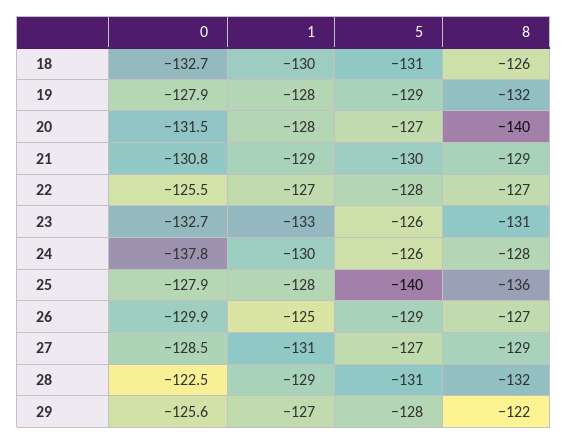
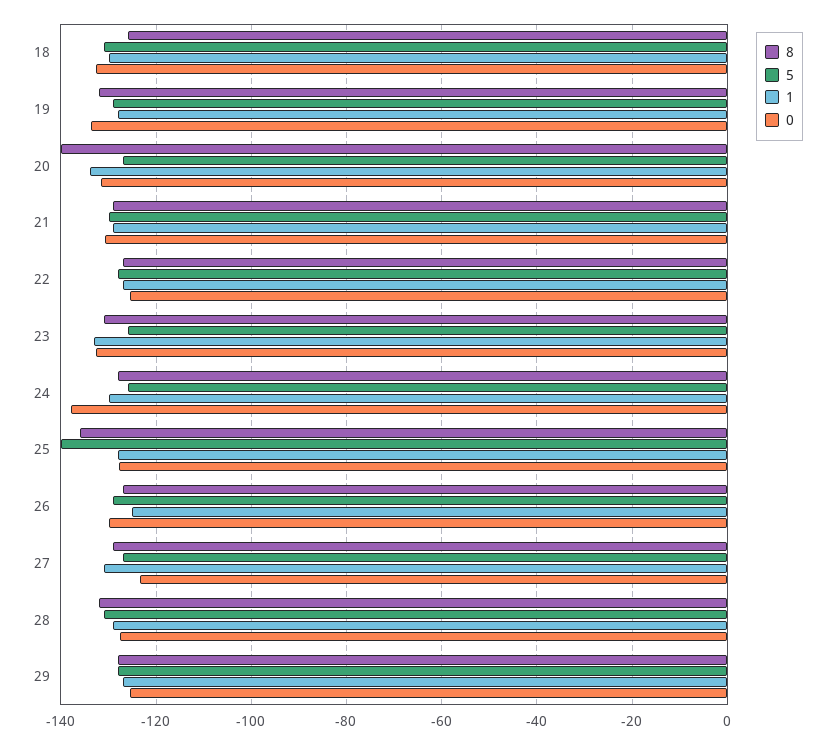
0, 19: -127.9 -> -134
1, 20: -128 -> -134
0, 27: -128.5 -> -124
0, 28: -122.5 -> -128
8, 29: -122 -> -128

